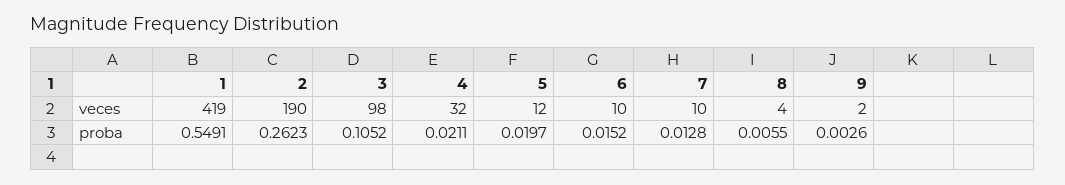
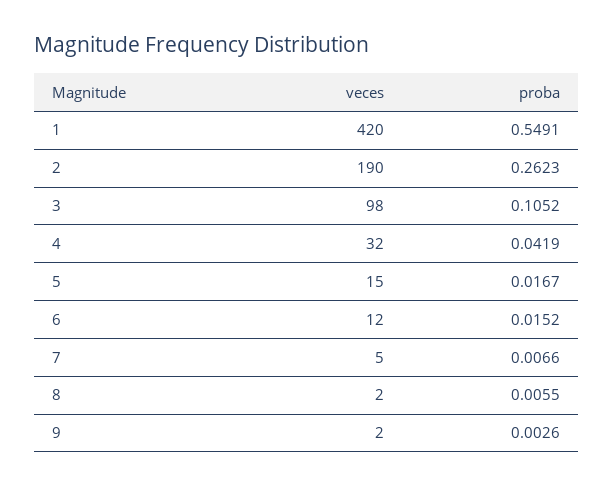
1, veces: 419 -> 420
5, veces: 12 -> 15
6, veces: 10 -> 12
7, veces: 10 -> 5
8, veces: 4 -> 2
4, proba: 0.0211 -> 0.0419
5, proba: 0.0197 -> 0.0167
7, proba: 0.0128 -> 0.0066

